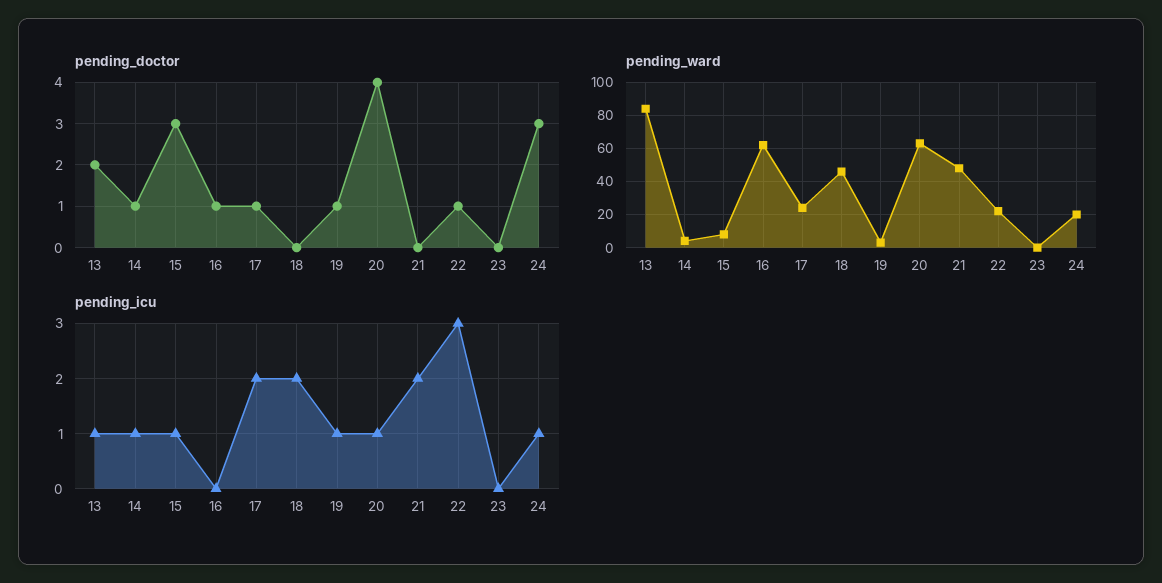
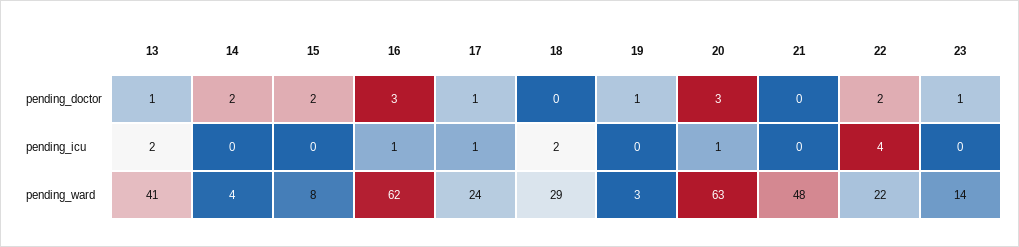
pending_doctor, 13: 2 -> 1
pending_doctor, 14: 1 -> 2
pending_doctor, 15: 3 -> 2
pending_doctor, 16: 1 -> 3
pending_doctor, 20: 4 -> 3
pending_doctor, 22: 1 -> 2
pending_doctor, 23: 0 -> 1
pending_doctor, 24: 3 -> none
pending_ward, 13: 85 -> 41
pending_ward, 18: 45 -> 29
pending_ward, 23: 0 -> 14
pending_ward, 24: 20 -> none
pending_icu, 13: 1 -> 2
pending_icu, 14: 1 -> 0
pending_icu, 15: 1 -> 0
pending_icu, 16: 0 -> 1
pending_icu, 17: 2 -> 1
pending_icu, 19: 1 -> 0
pending_icu, 21: 2 -> 0
pending_icu, 22: 3 -> 4
pending_icu, 24: 1 -> none

